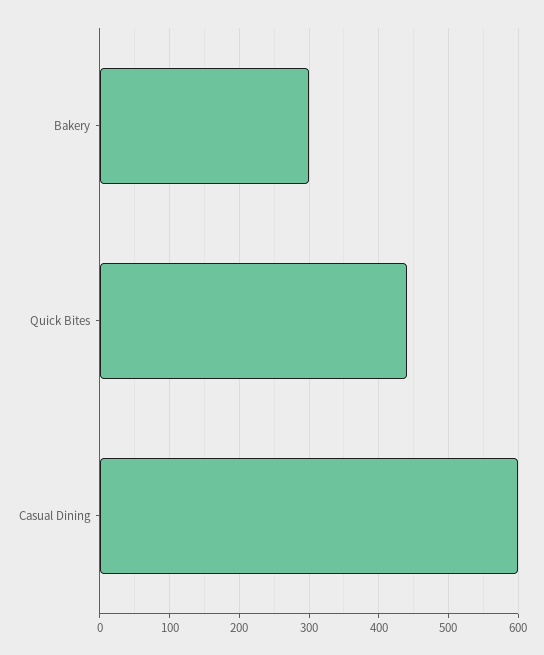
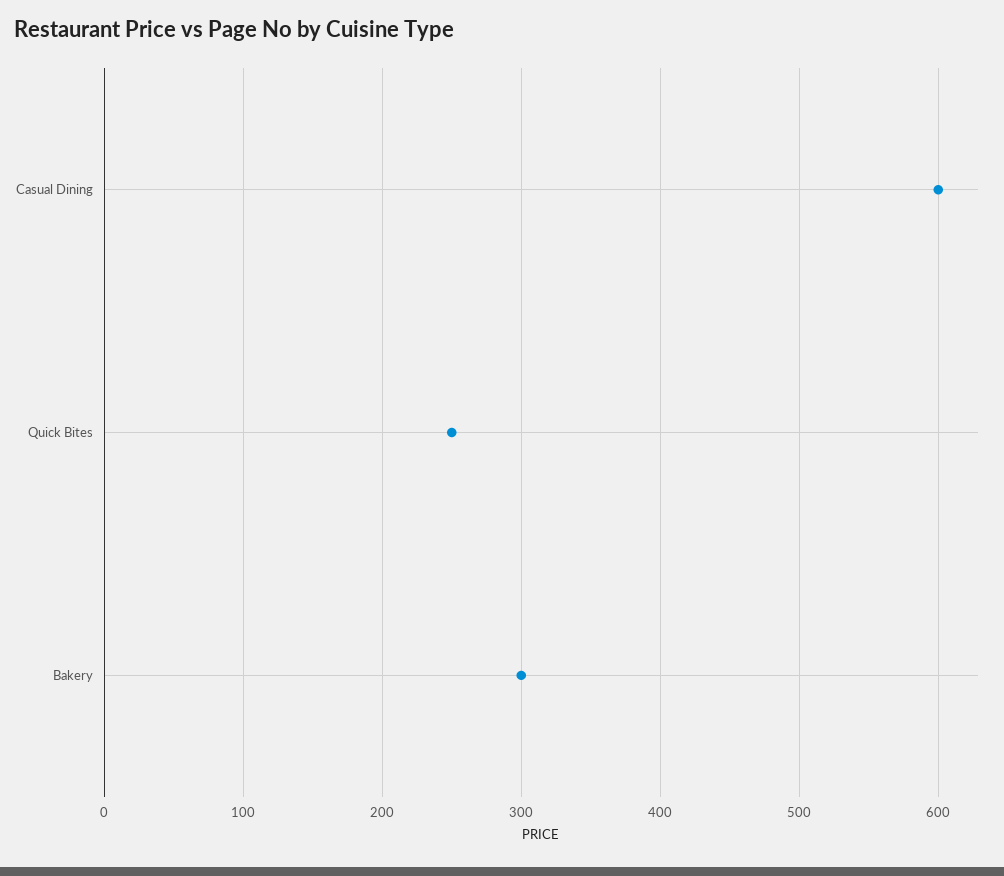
Quick Bites: 440 -> 250

